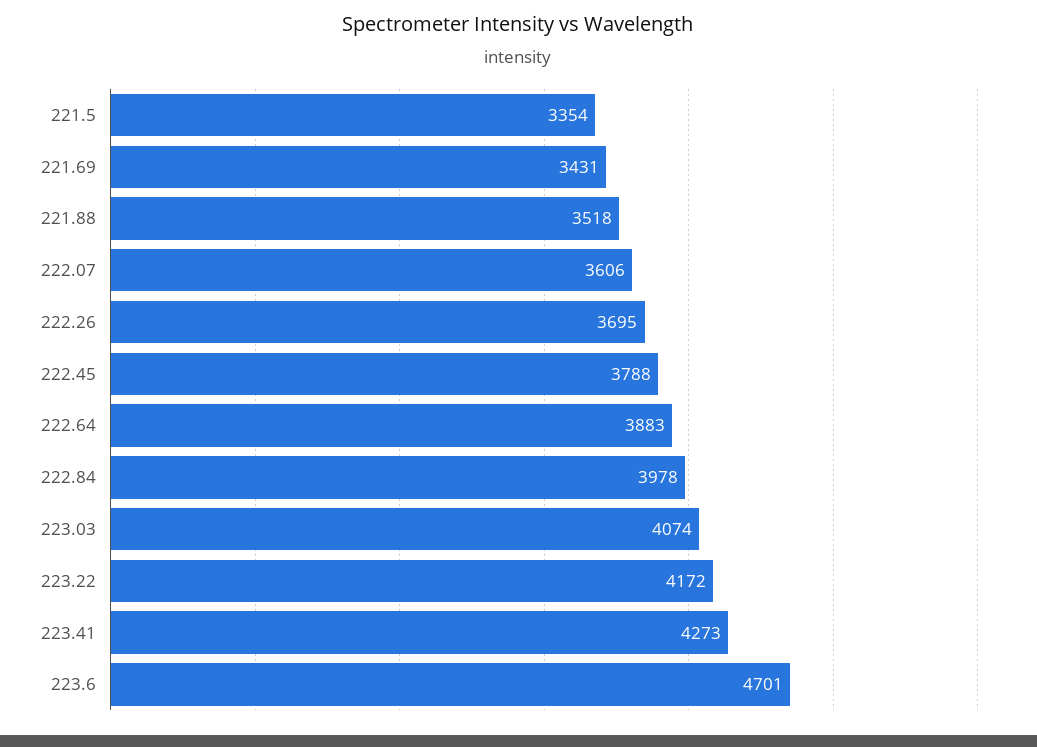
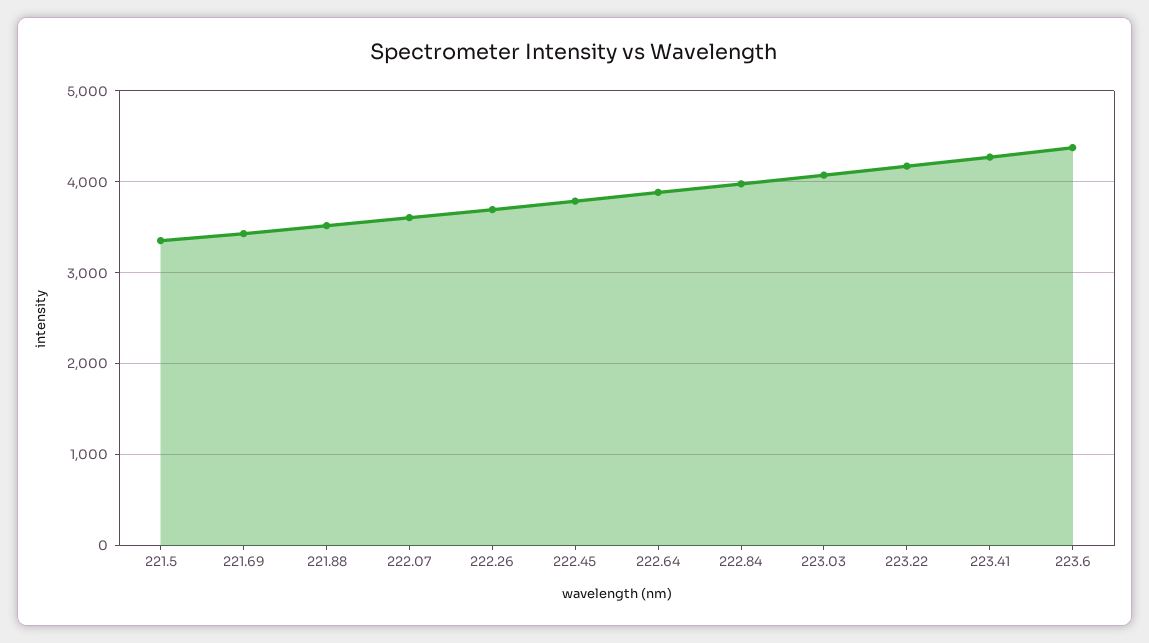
223.6: 4701 -> 4400

